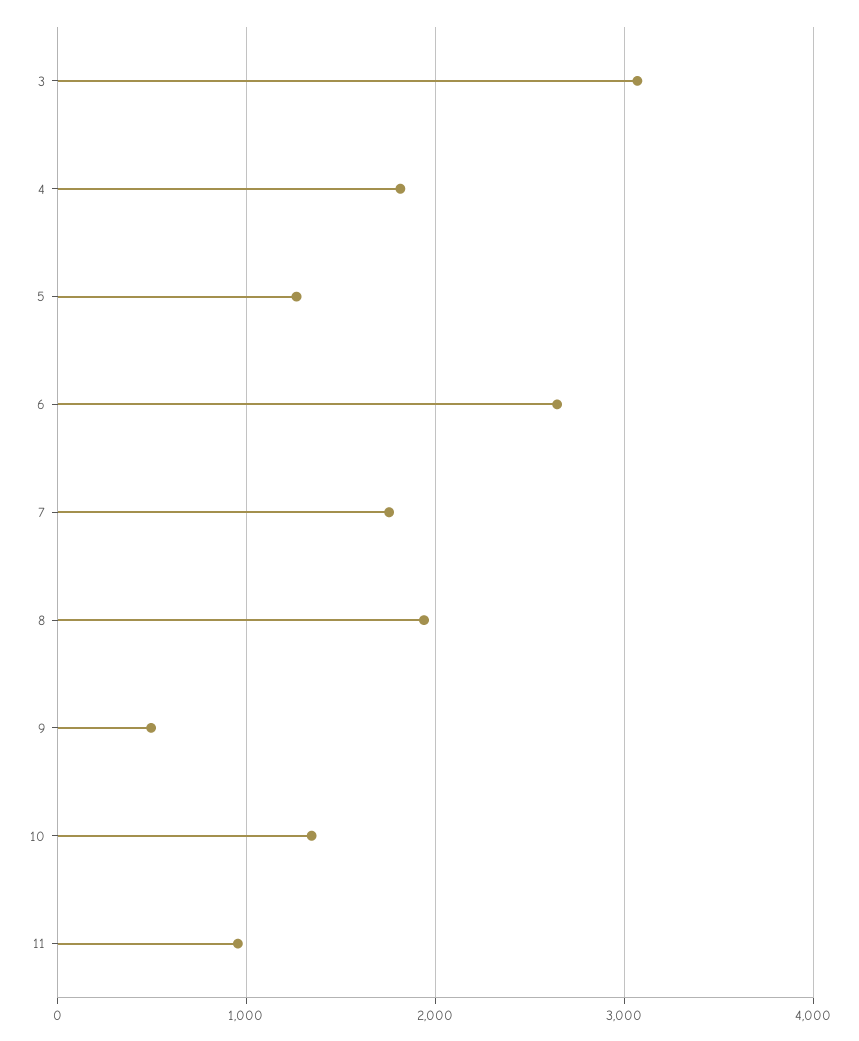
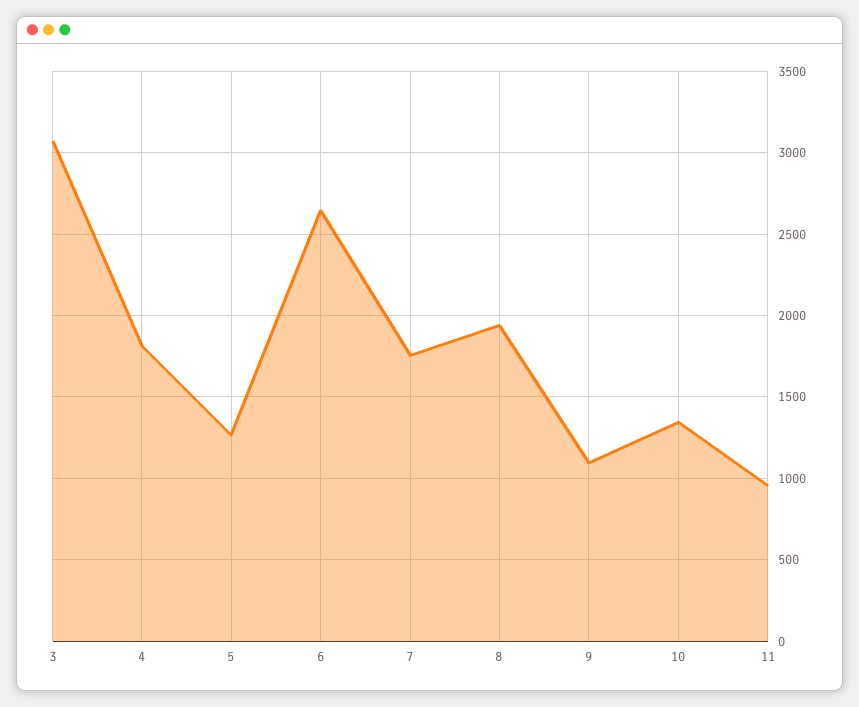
9: 500 -> 1100

